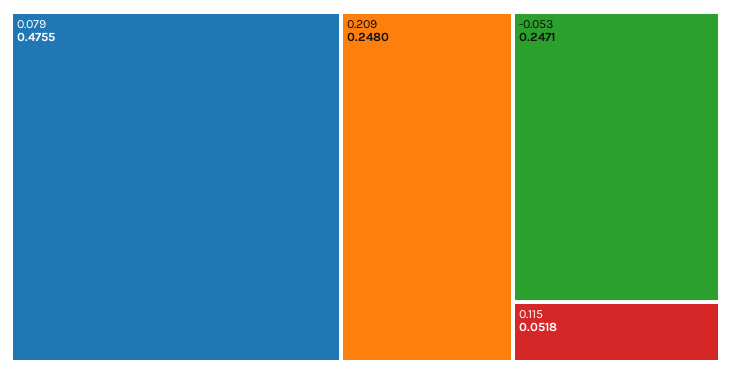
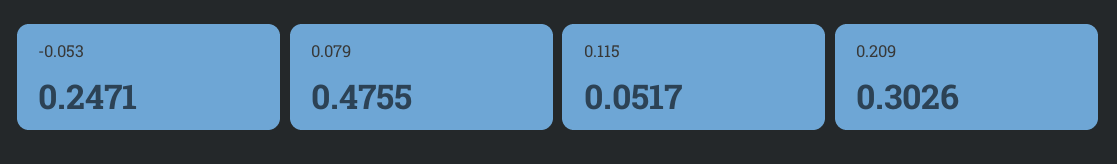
0.209: 0.248 -> 0.3026
0.115: 0.0518 -> 0.0517

